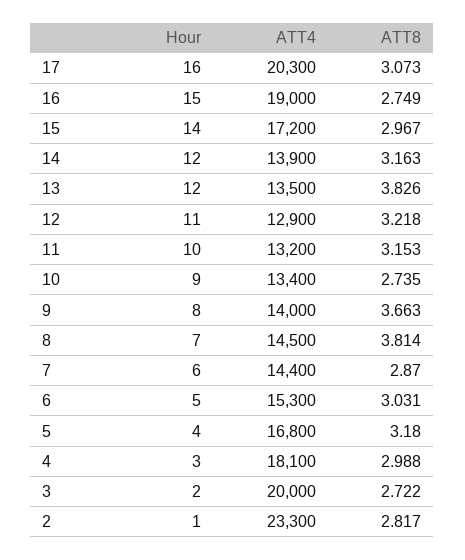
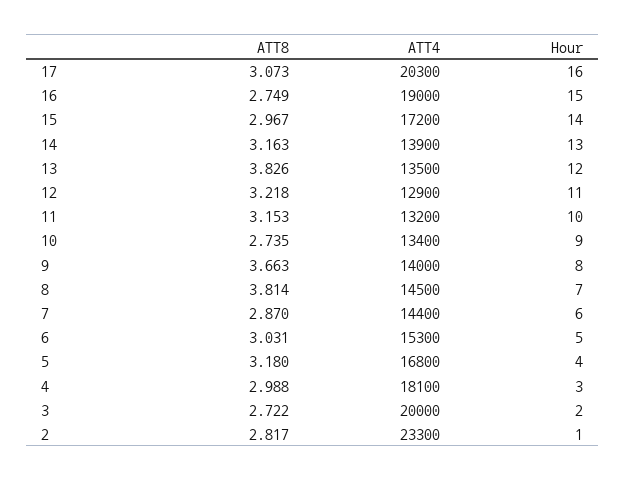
Hour, 14: 12 -> 13

